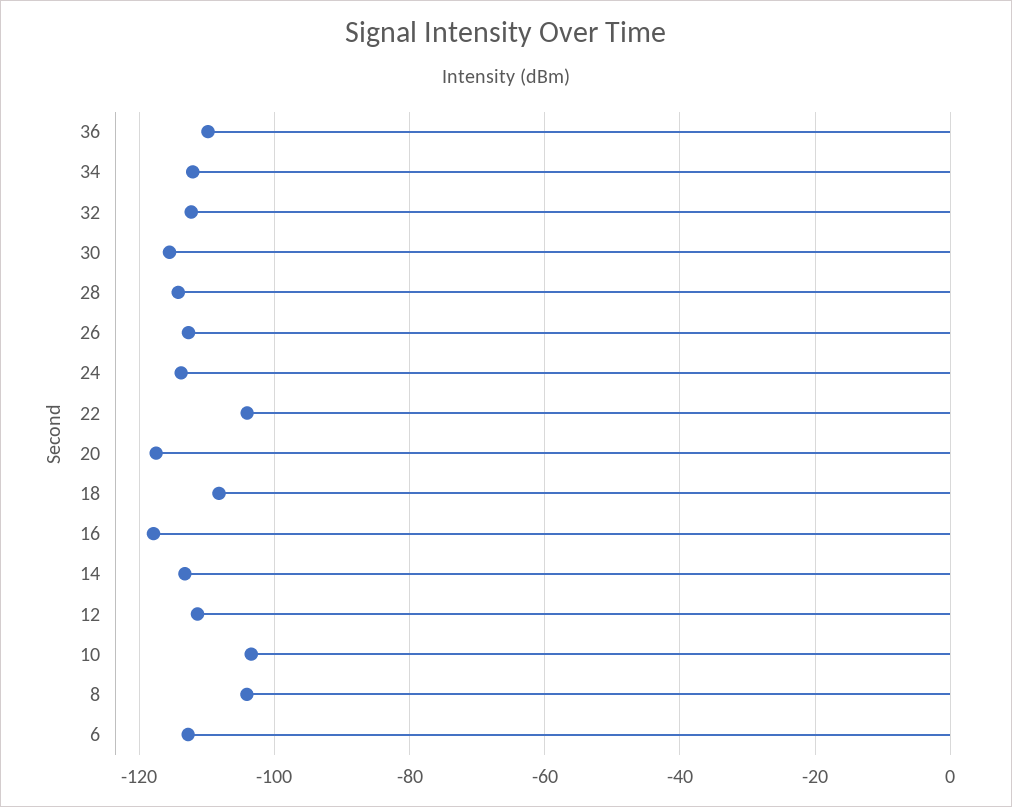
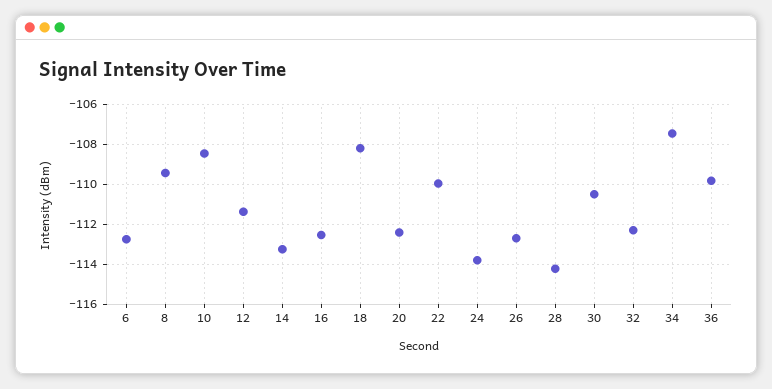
34: -112 -> -107.5
30: -116 -> -110.5
22: -104 -> -110
20: -118 -> -112.5
16: -118 -> -112.5
10: -104 -> -108.5
8: -104 -> -109.5

